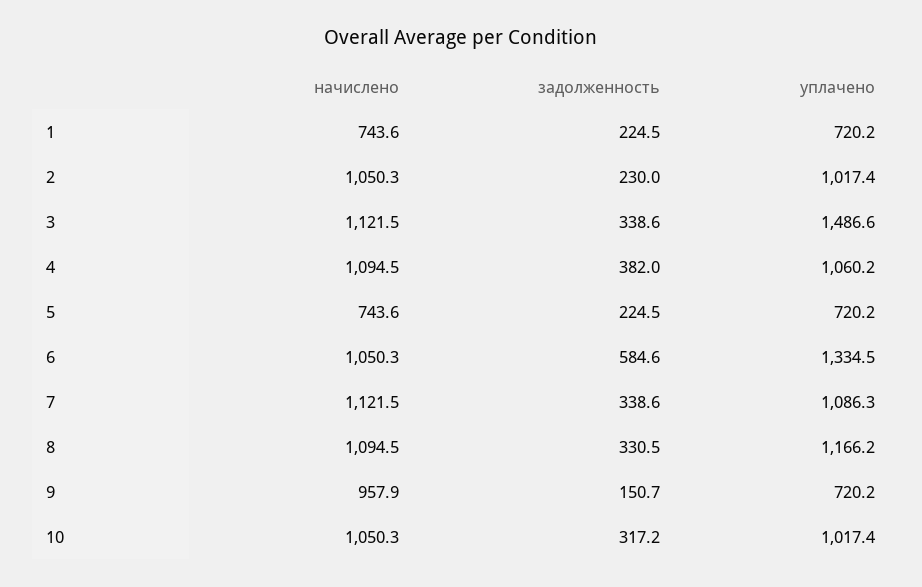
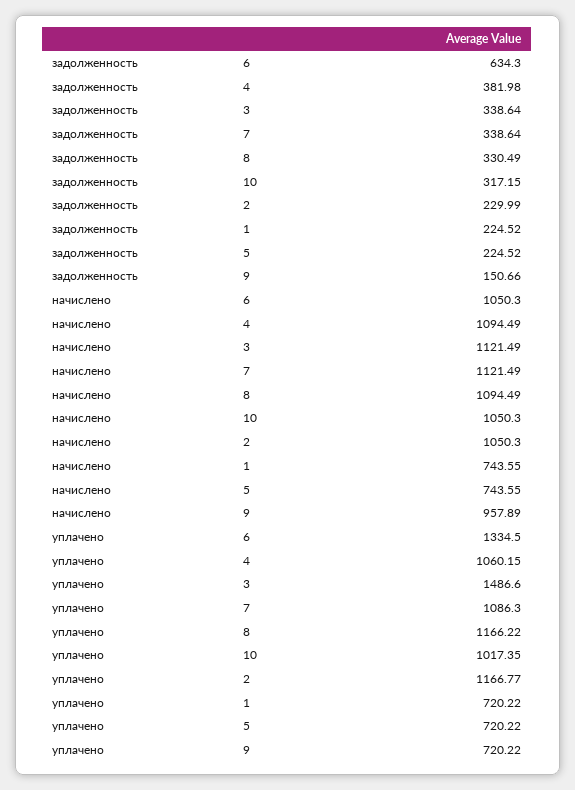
уплачено, 2: 1017.4 -> 1166.77
задолженность, 6: 584.6 -> 634.3

